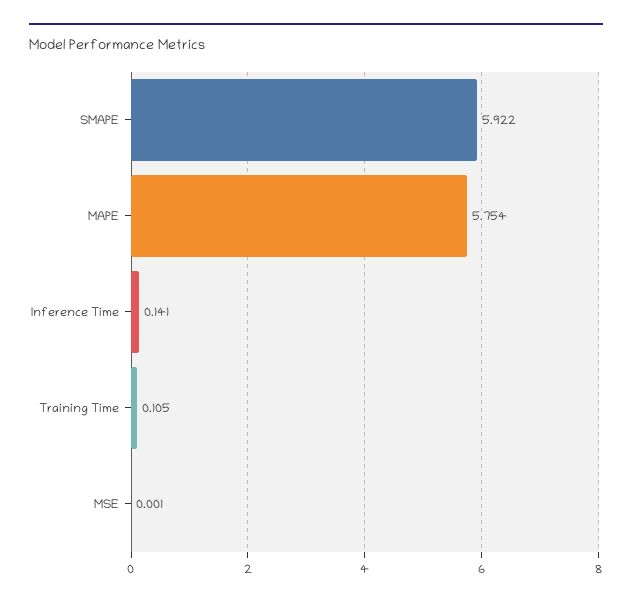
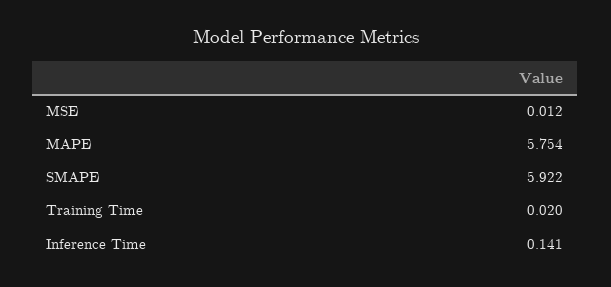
Training Time: 0.105 -> 0.02
MSE: 0.001 -> 0.012

